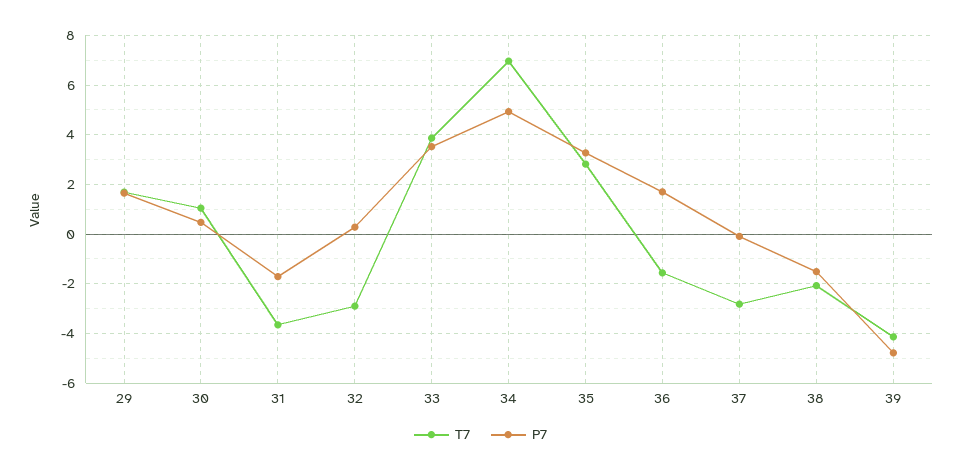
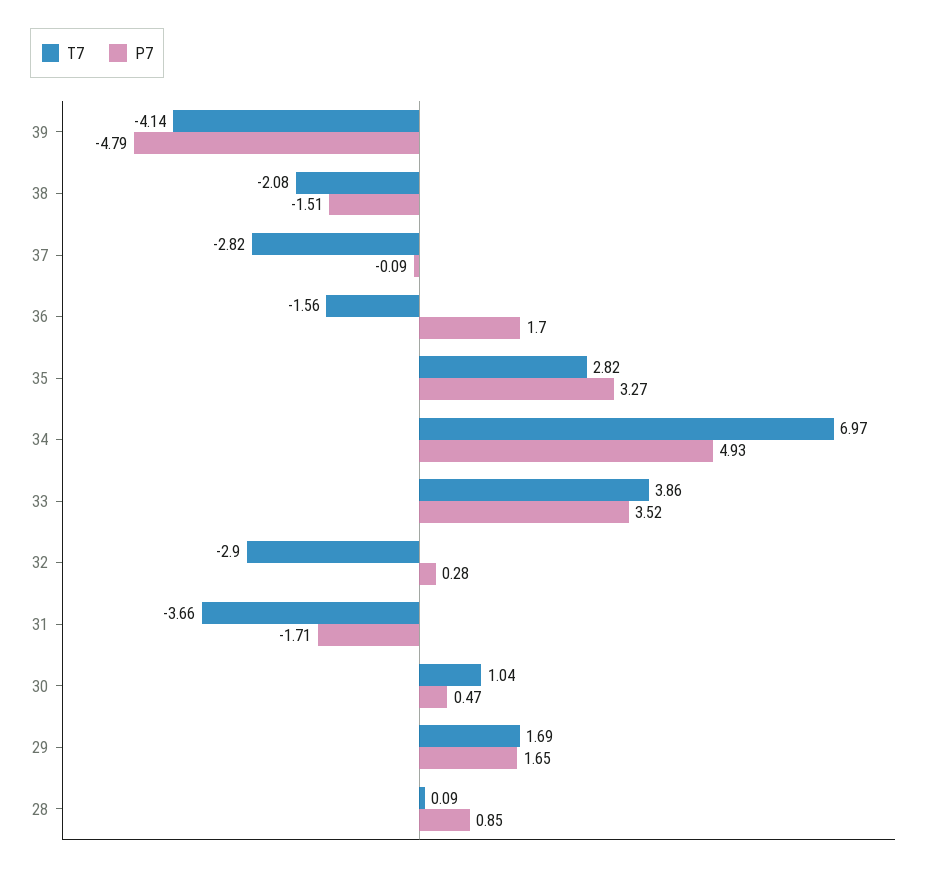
T7, 28: none -> 0.09
P7, 28: none -> 0.85

